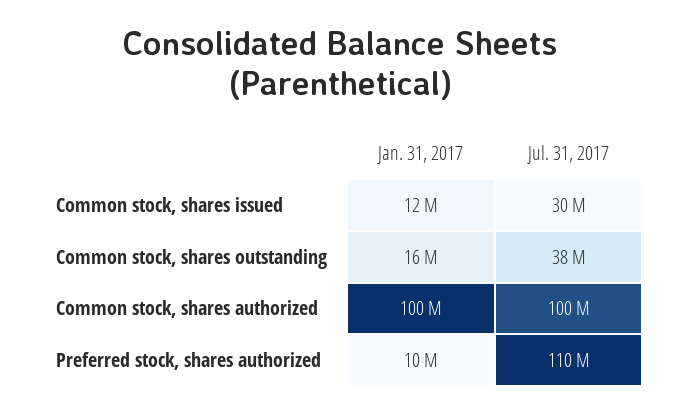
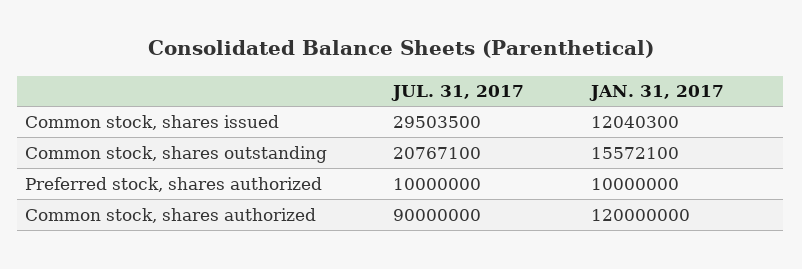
Jul. 31, 2017, Common stock, shares outstanding: 38000000 -> 20767100
Jan. 31, 2017, Common stock, shares authorized: 100000000 -> 120000000
Jul. 31, 2017, Common stock, shares authorized: 100000000 -> 90000000
Jul. 31, 2017, Preferred stock, shares authorized: 110000000 -> 10000000

